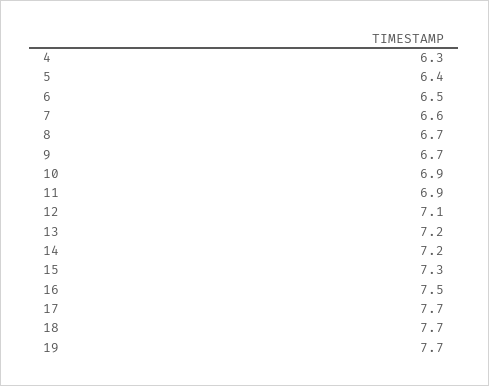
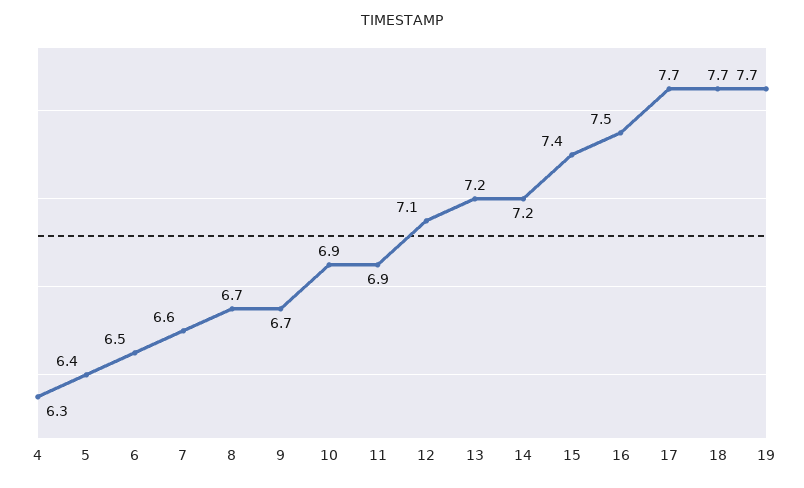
15: 7.3 -> 7.4

